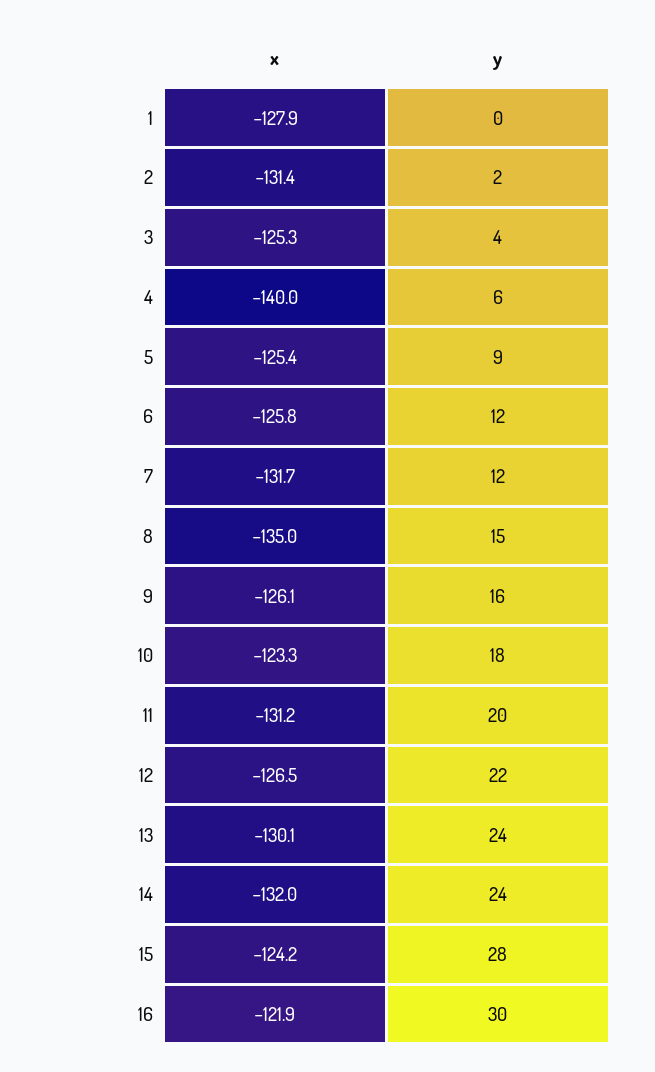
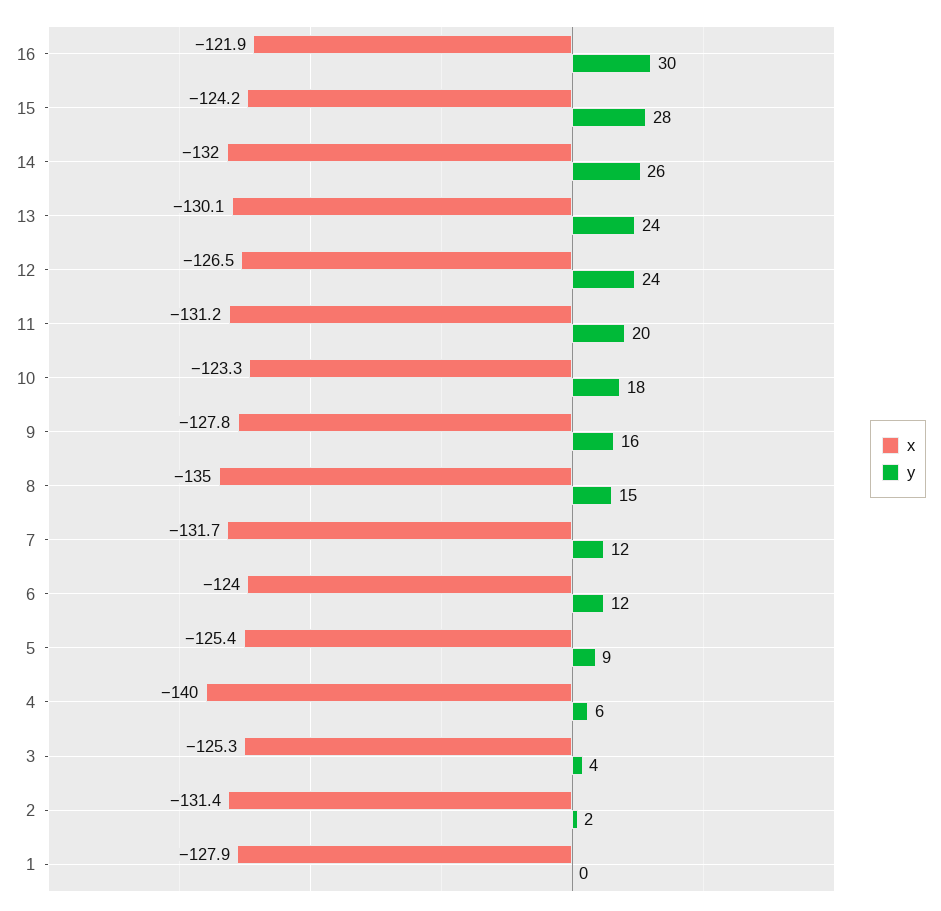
x, 6: -125.8 -> -124
x, 9: -126.1 -> -127.8
y, 12: 22 -> 24
y, 14: 24 -> 26

